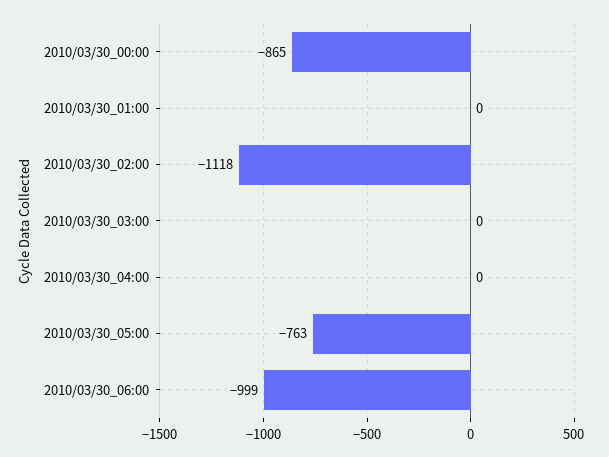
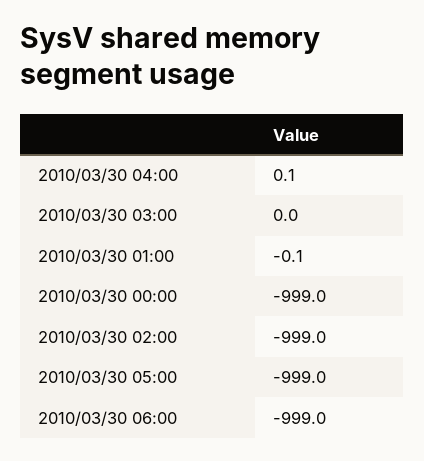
2010/03/30_00:00: -865 -> -999
2010/03/30_02:00: -1118 -> -999
2010/03/30_05:00: -763 -> -999

